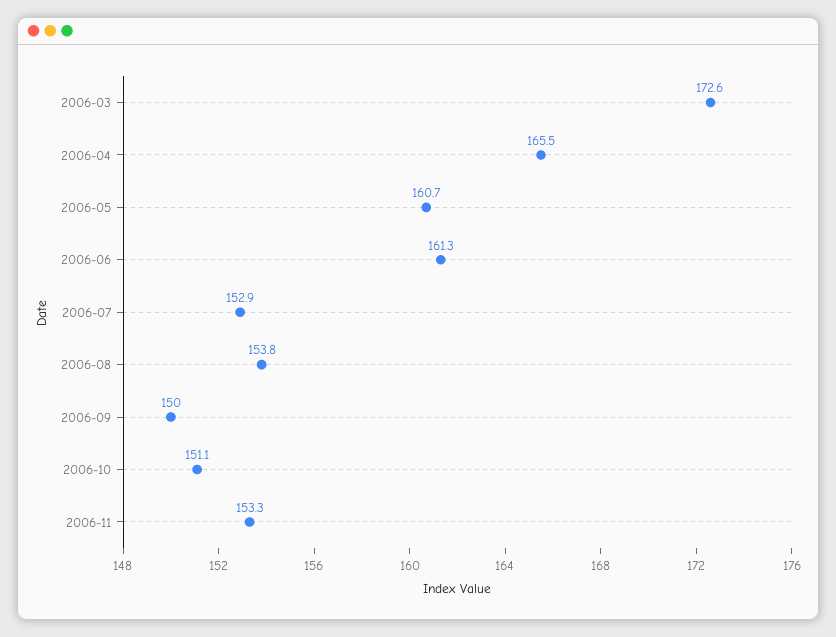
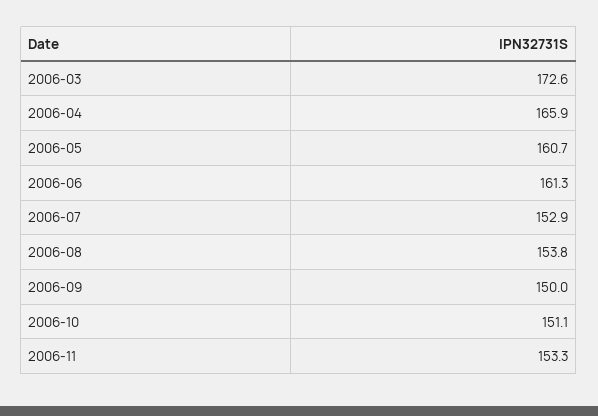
2006-04: 165.5 -> 165.9

